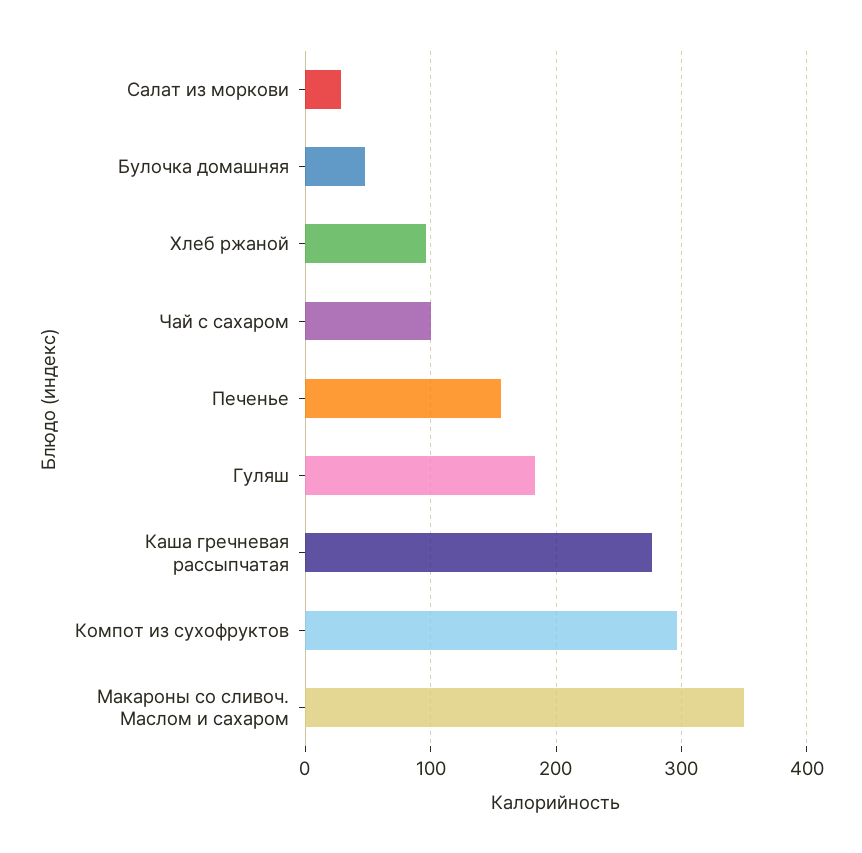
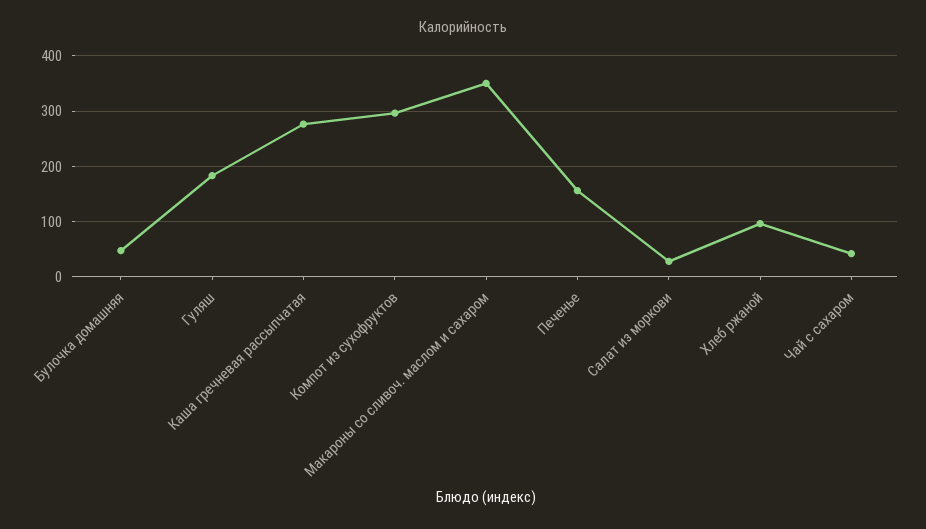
Чай с сахаром: 100 -> 40

